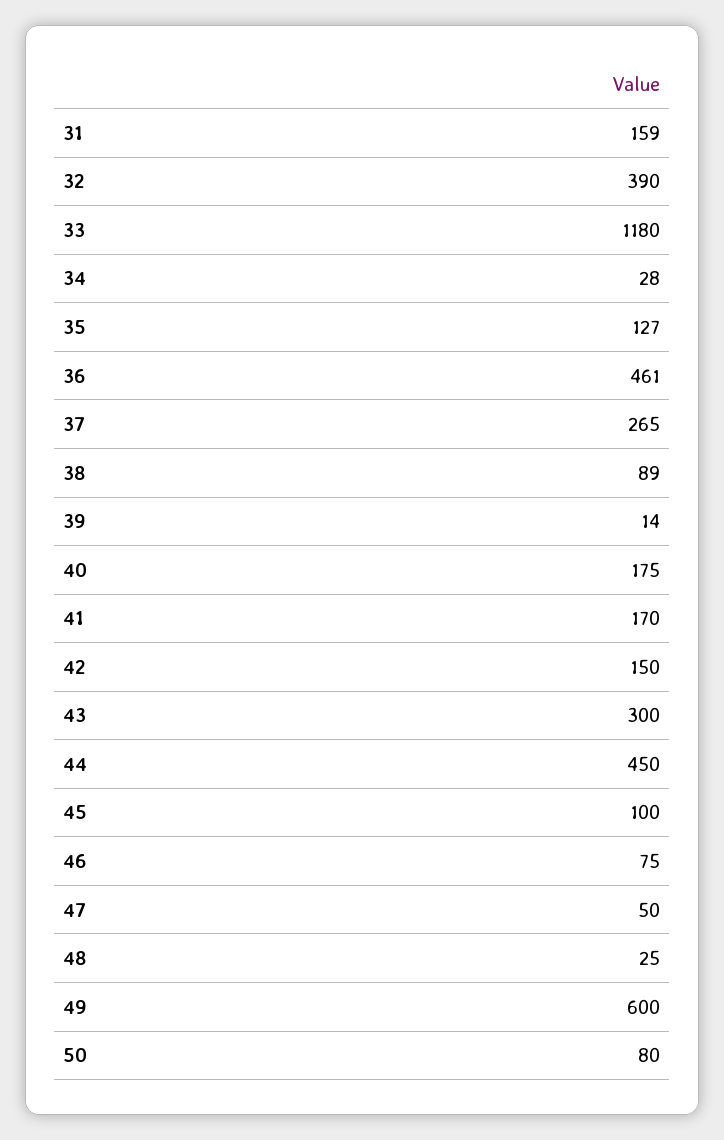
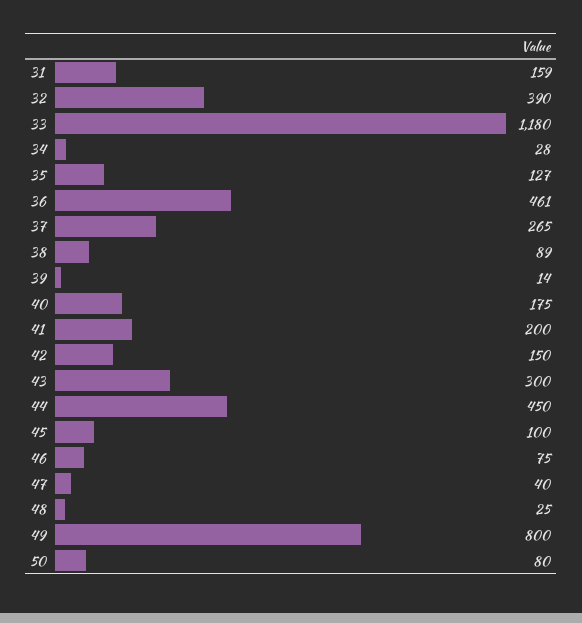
41: 170 -> 200
47: 50 -> 40
49: 600 -> 800

